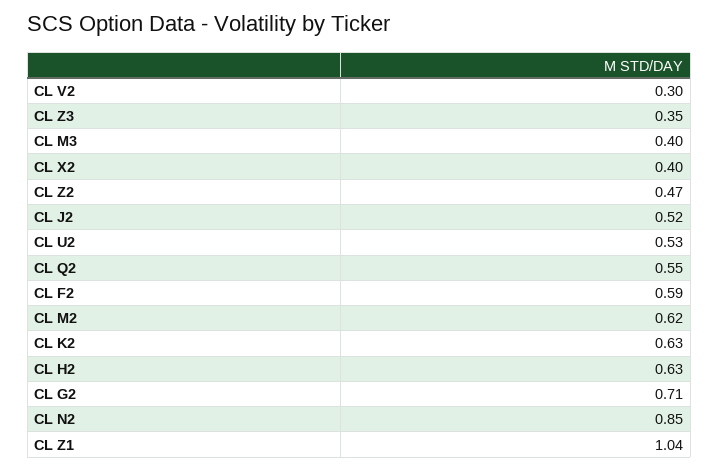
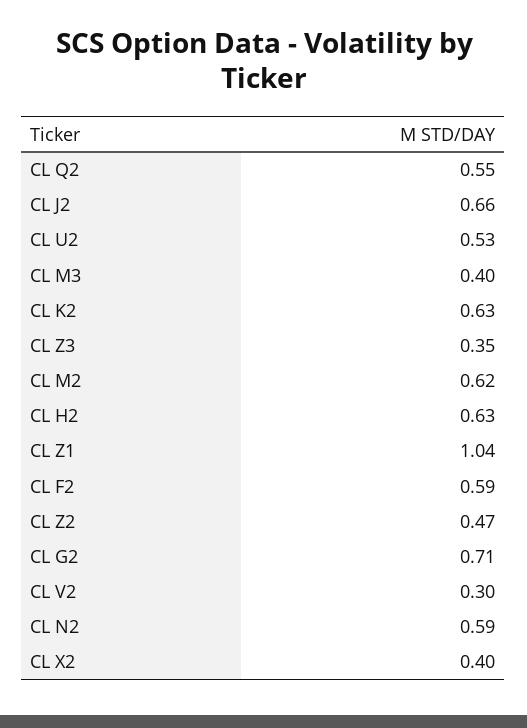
CL J2: 0.52 -> 0.66
CL N2: 0.85 -> 0.59

